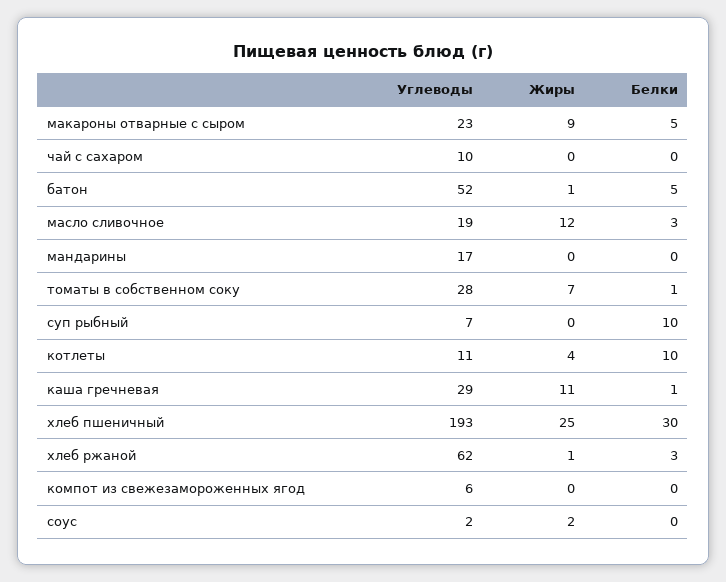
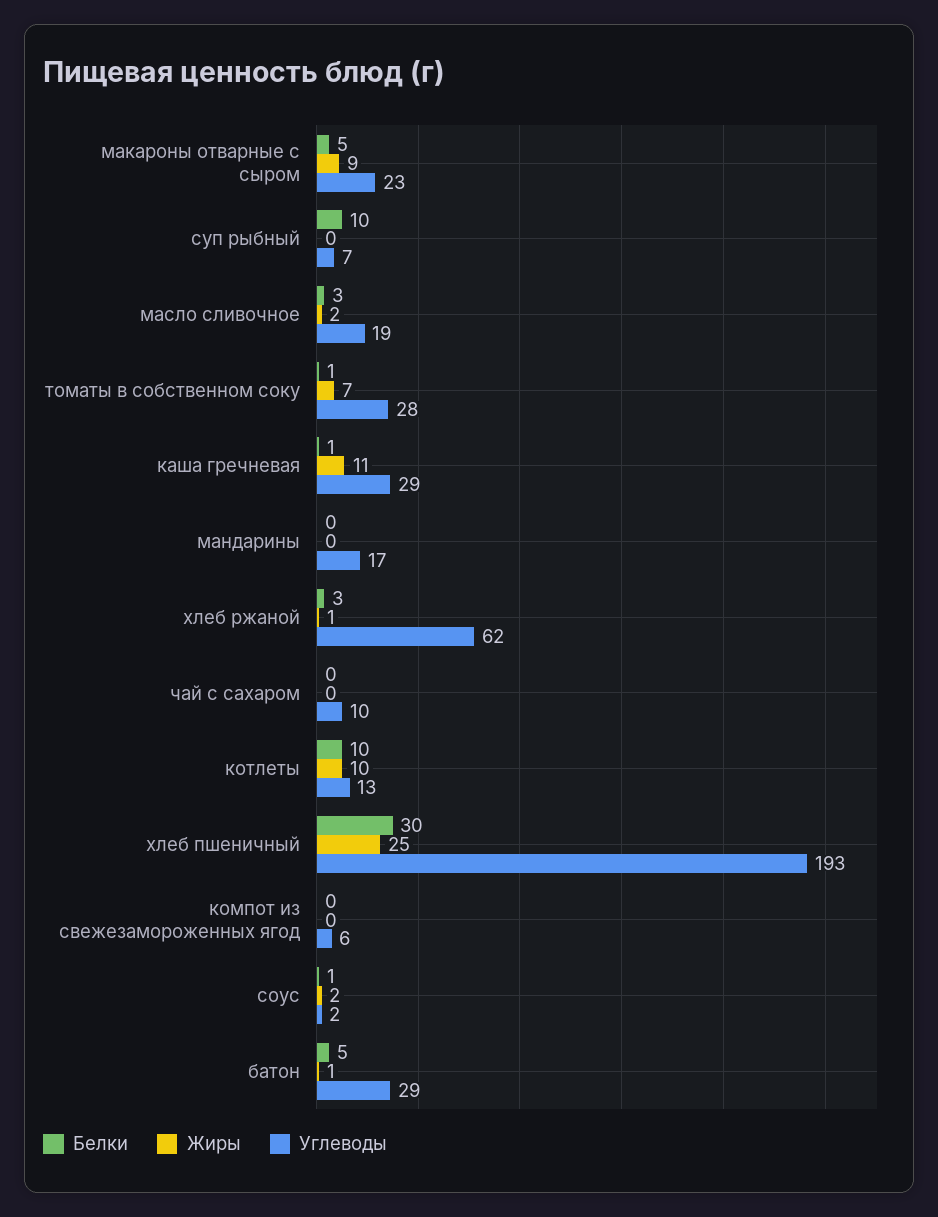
Углеводы, батон: 52 -> 29
Жиры, масло сливочное: 12 -> 2
Углеводы, котлеты: 11 -> 13
Жиры, котлеты: 4 -> 10
Белки, соус: 0 -> 1

